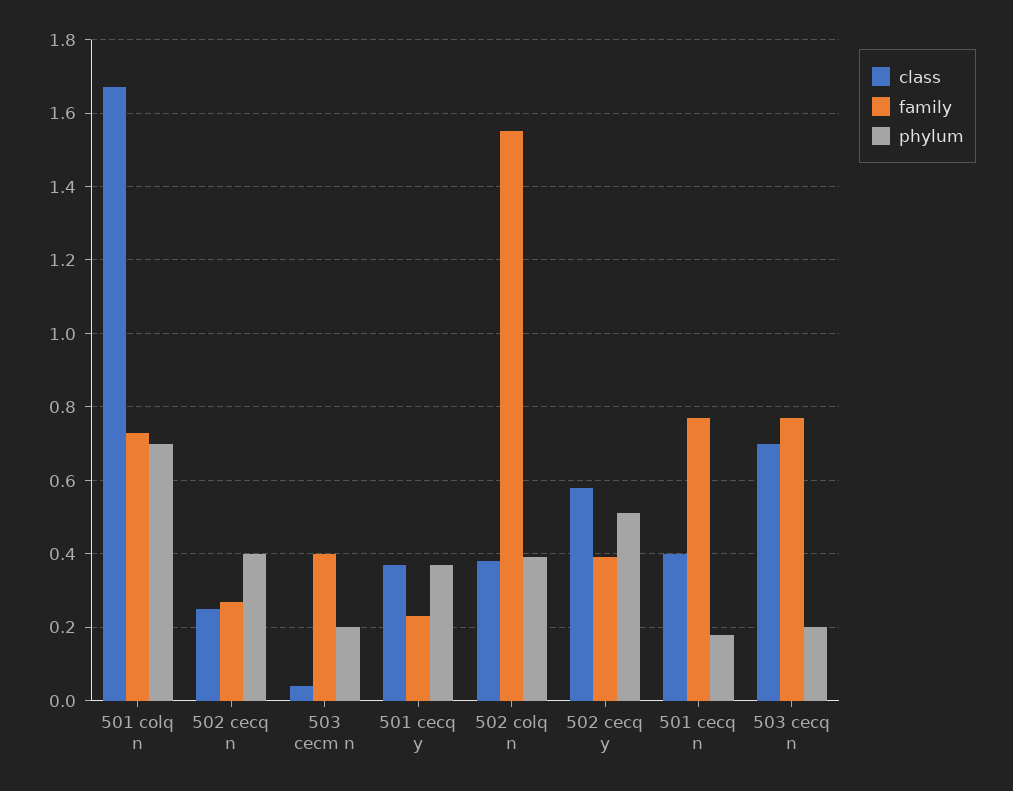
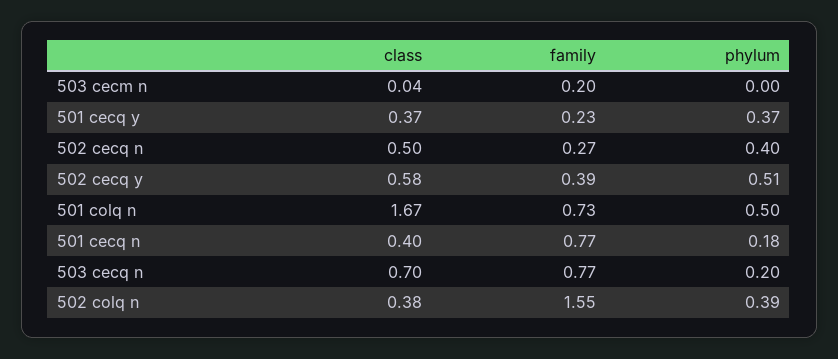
phylum, 501 colq n: 0.7 -> 0.5
class, 502 cecq n: 0.25 -> 0.5
family, 503 cecm n: 0.4 -> 0.2
phylum, 503 cecm n: 0.2 -> 0

